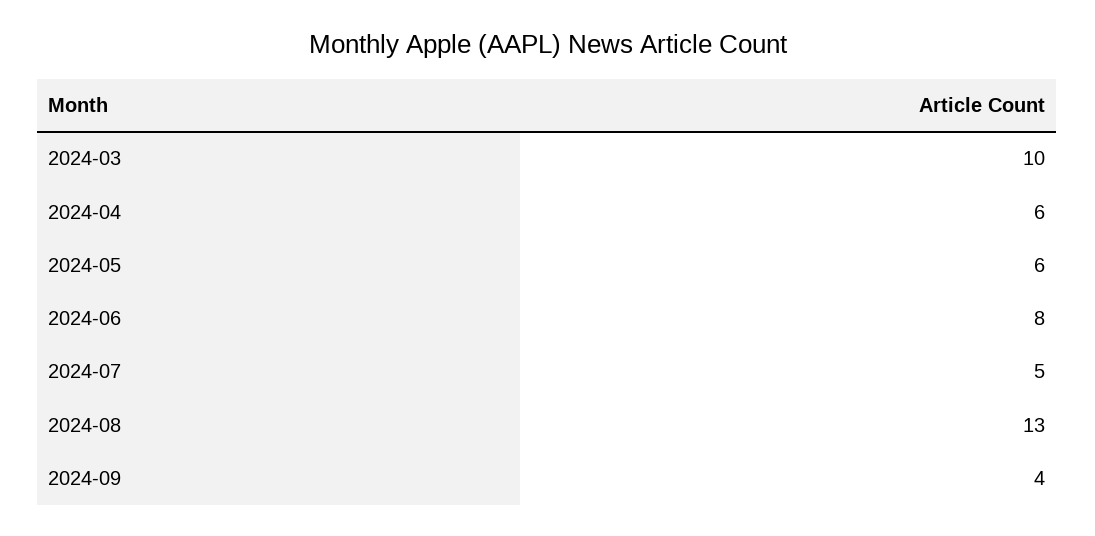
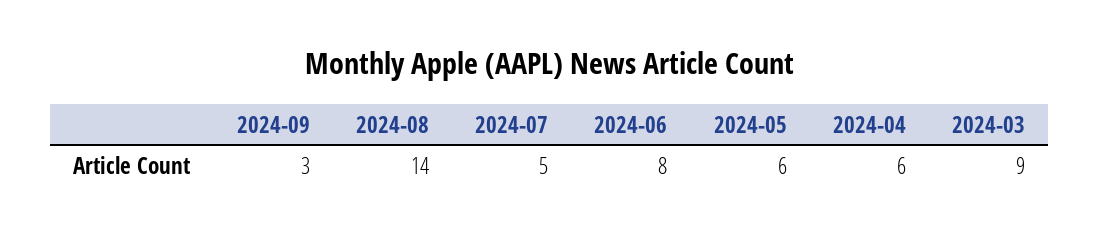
2024-03: 10 -> 9
2024-08: 13 -> 14
2024-09: 4 -> 3

